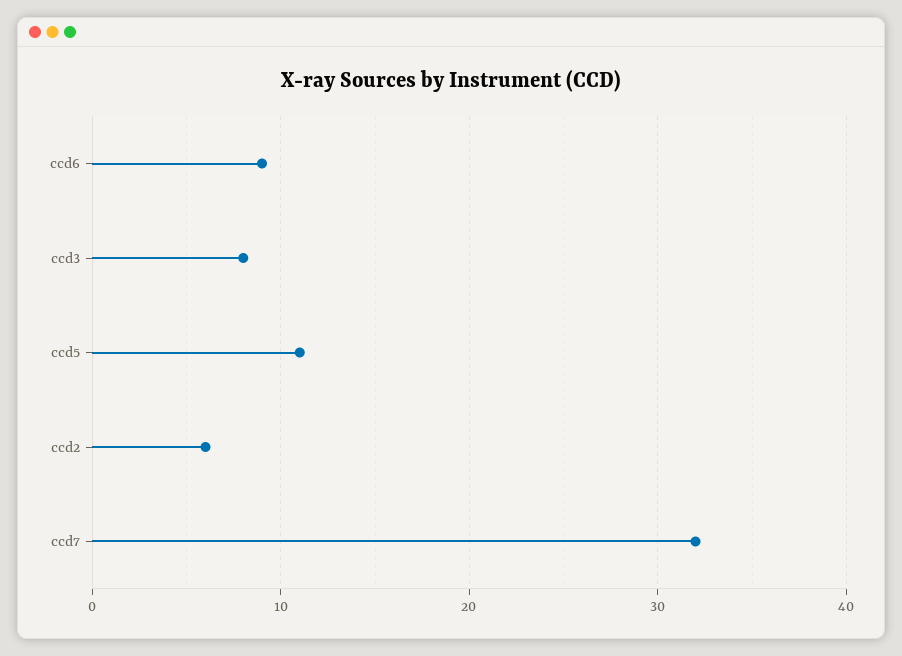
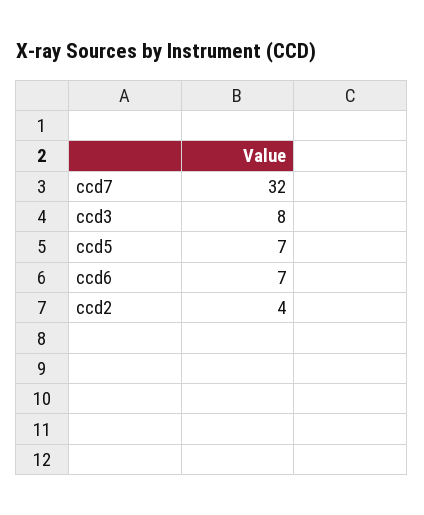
ccd6: 9 -> 7
ccd5: 11 -> 7
ccd2: 6 -> 4

